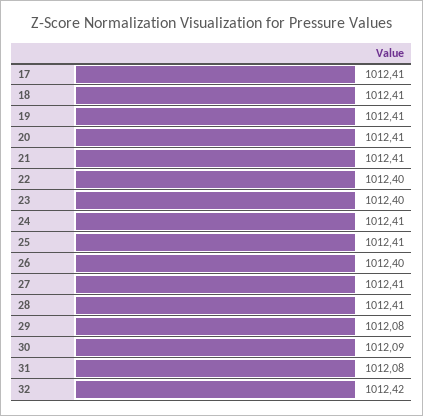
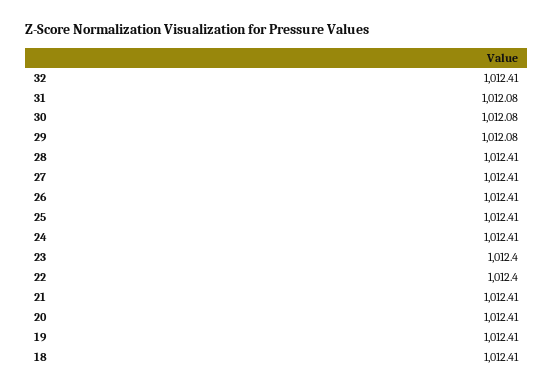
17: 1012.41 -> none
26: 1012.4 -> 1012.41
30: 1012.09 -> 1012.08
32: 1012.42 -> 1012.41

